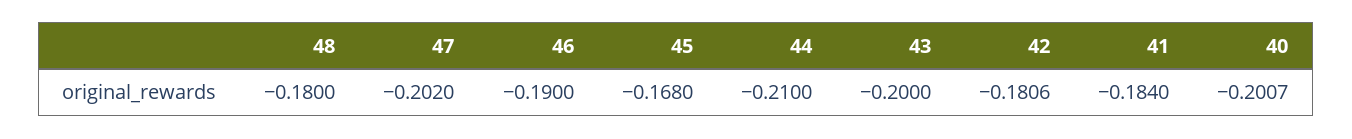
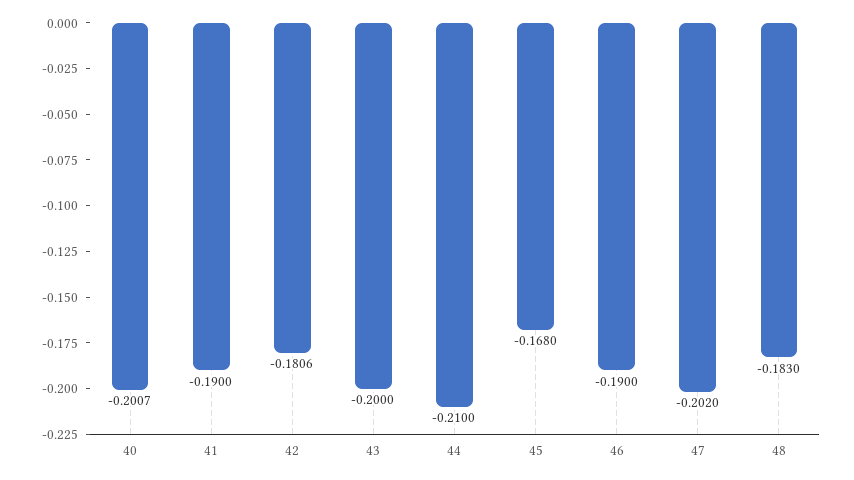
48: -0.18 -> -0.183
41: -0.184 -> -0.19

